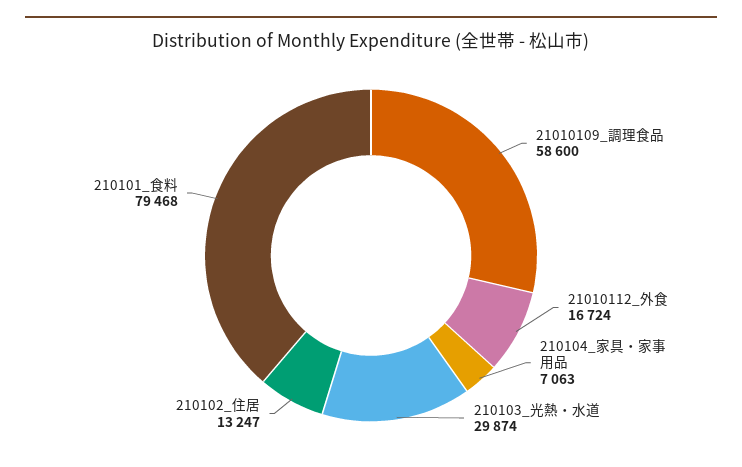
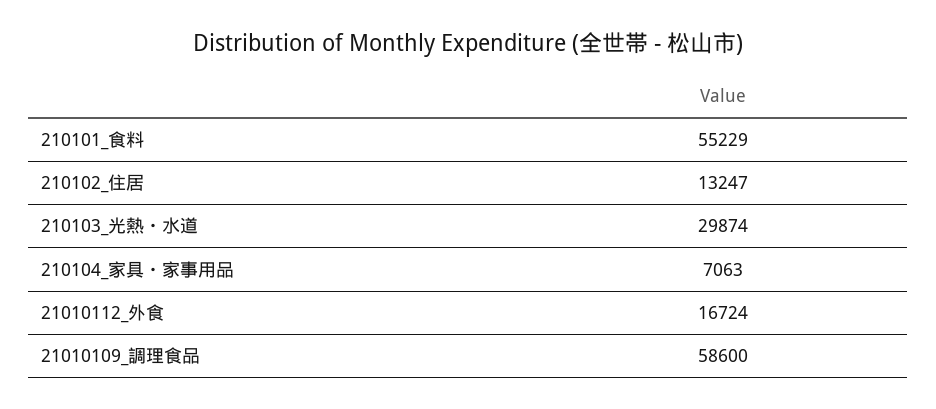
210101_食料: 79468 -> 55229

